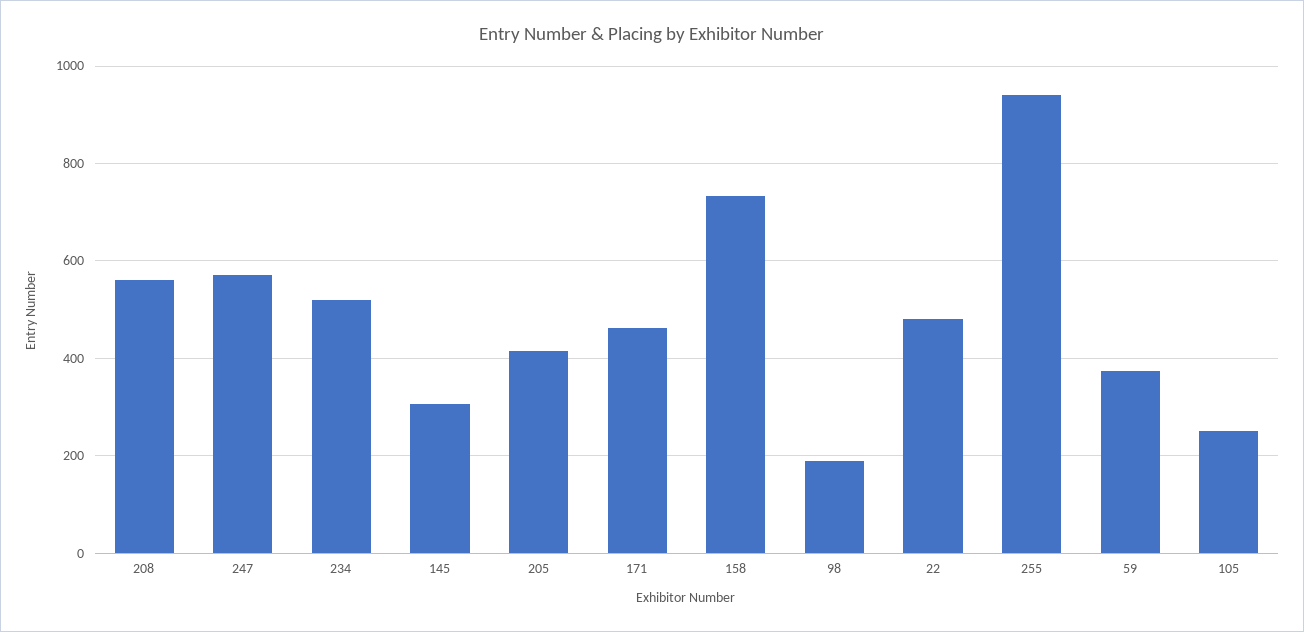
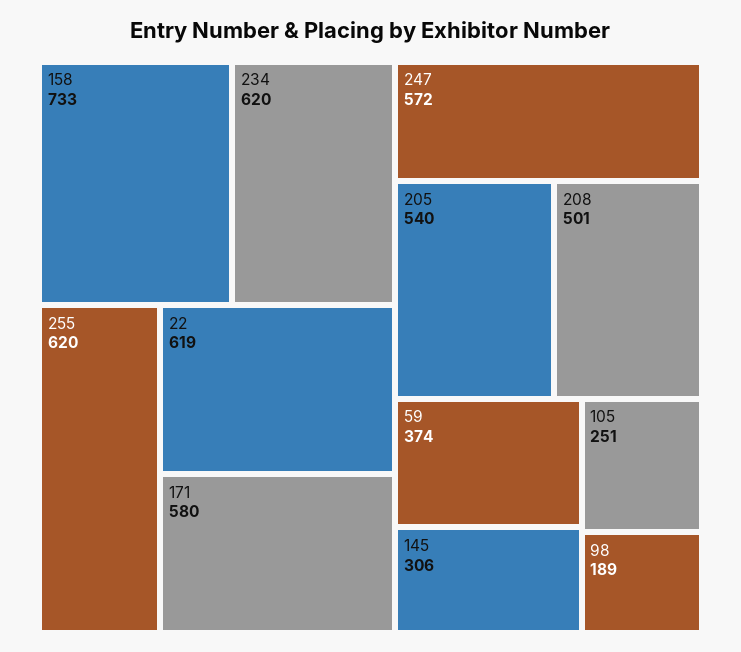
208: 560 -> 501
234: 520 -> 620
205: 420 -> 540
171: 460 -> 580
22: 480 -> 619
255: 940 -> 620

